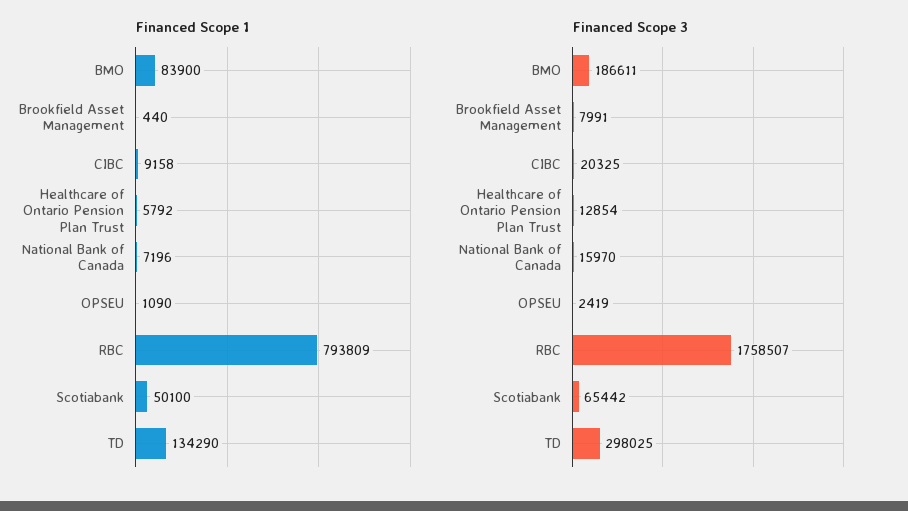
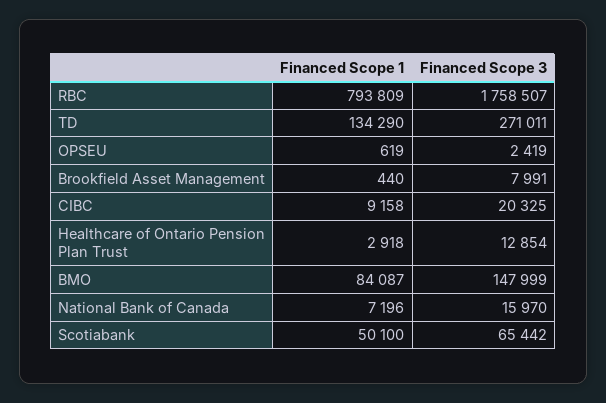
Financed Scope 1, BMO: 83900 -> 84087
Financed Scope 1, Healthcare of Ontario Pension Plan Trust: 5792 -> 2918
Financed Scope 1, OPSEU: 1090 -> 619
Financed Scope 3, BMO: 186611 -> 147999
Financed Scope 3, TD: 298025 -> 271011

